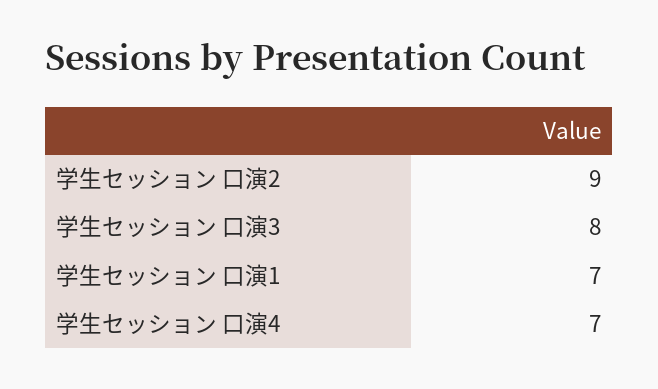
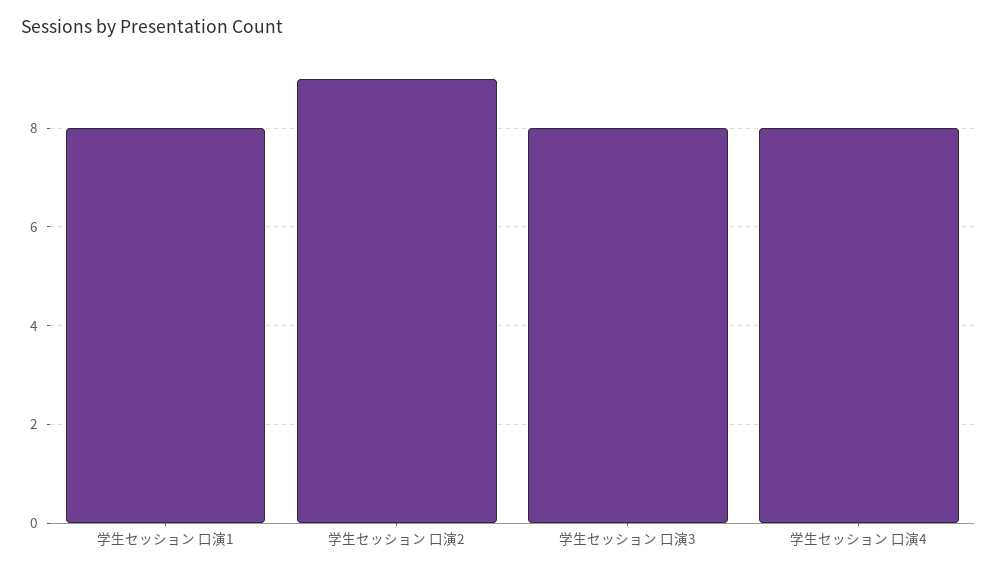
学生セッション 口演1: 7 -> 8
学生セッション 口演4: 7 -> 8

